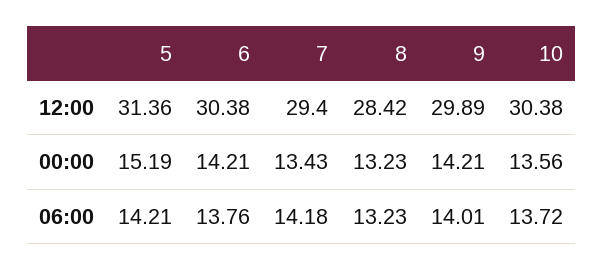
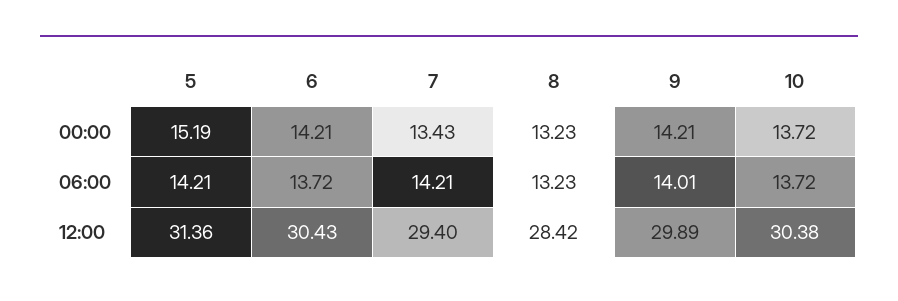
6, 12:00: 30.38 -> 30.43
10, 00:00: 13.56 -> 13.72
6, 06:00: 13.76 -> 13.72
7, 06:00: 14.18 -> 14.21

